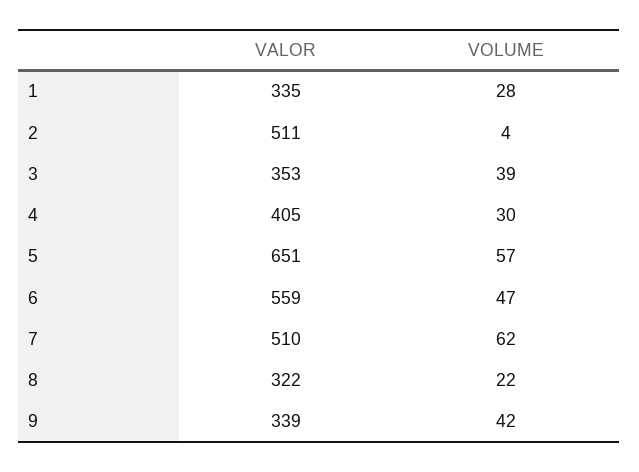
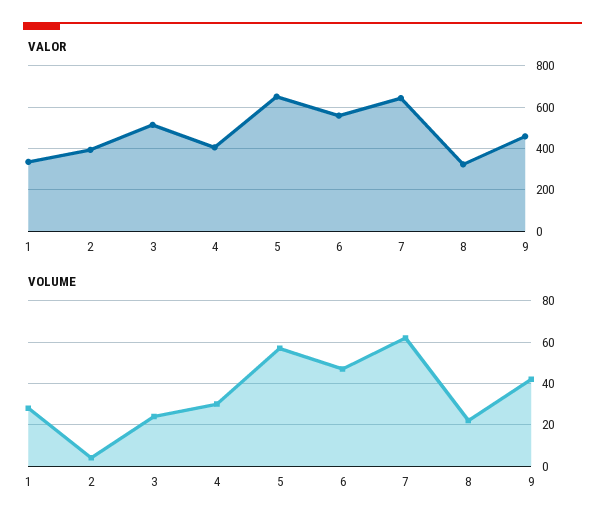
VALOR, 2: 511 -> 400
VALOR, 3: 353 -> 500
VOLUME, 3: 39 -> 25
VALOR, 7: 510 -> 650
VALOR, 9: 339 -> 450

